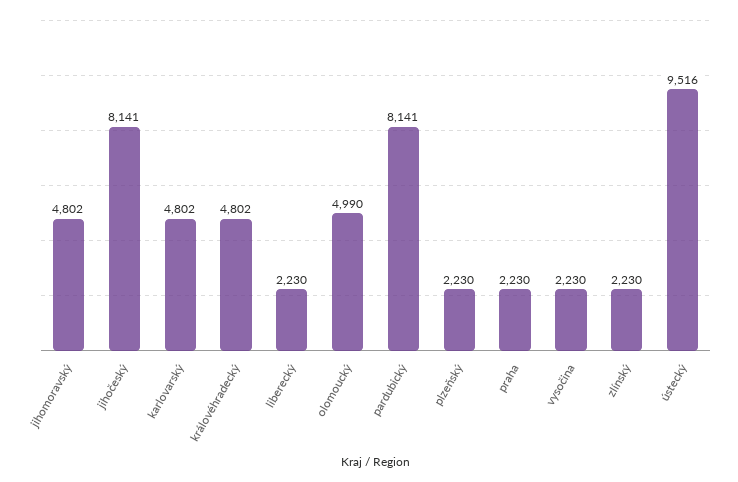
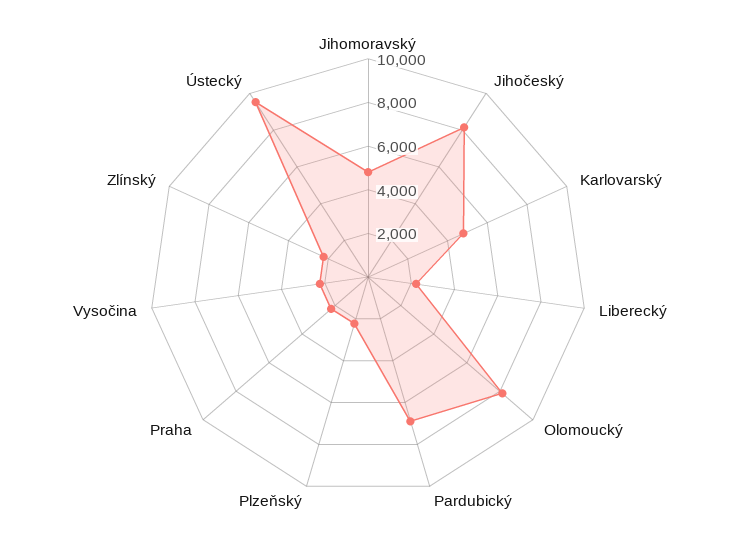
královéhradecký: 4802 -> none
olomoucký: 4990 -> 8000
pardubický: 8141 -> 7000

